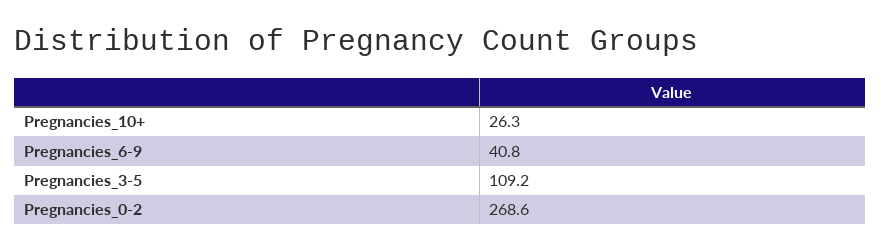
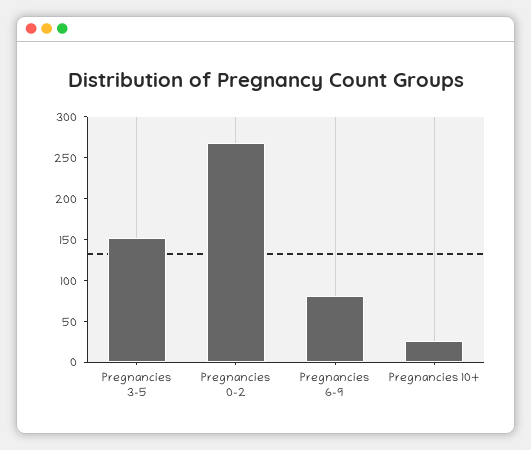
Pregnancies_6-9: 40.8 -> 80
Pregnancies_3-5: 109.2 -> 150

